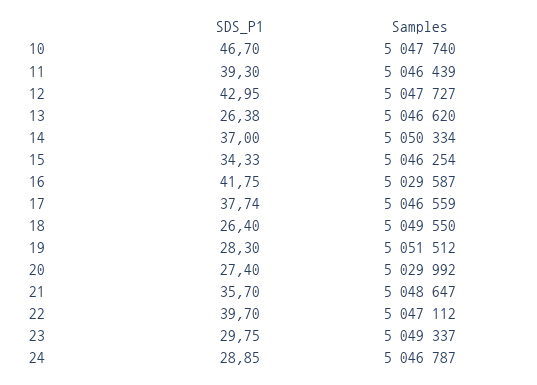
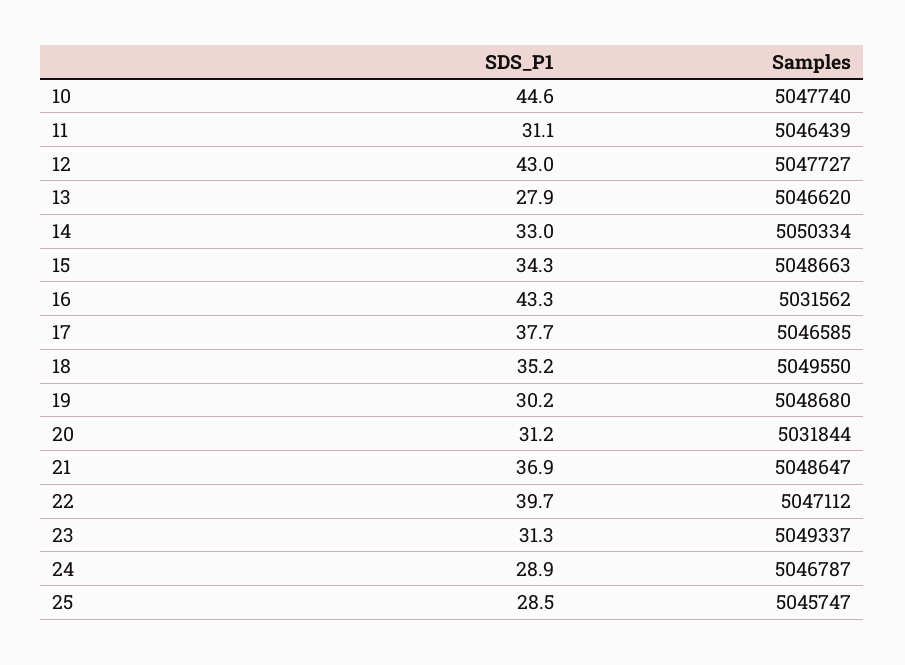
SDS_P1, 10: 46.7 -> 44.6
SDS_P1, 11: 39.3 -> 31.1
SDS_P1, 13: 26.38 -> 27.9
SDS_P1, 14: 37 -> 33
Samples, 15: 5046254 -> 5048663
SDS_P1, 16: 41.75 -> 43.3
Samples, 16: 5029587 -> 5031562
Samples, 17: 5046559 -> 5046585
SDS_P1, 18: 26.4 -> 35.2
SDS_P1, 19: 28.3 -> 30.2
Samples, 19: 5051512 -> 5048680
SDS_P1, 20: 27.4 -> 31.2
Samples, 20: 5029992 -> 5031844
SDS_P1, 21: 35.7 -> 36.9
SDS_P1, 23: 29.75 -> 31.3
SDS_P1, 25: none -> 28.5
Samples, 25: none -> 5045747

